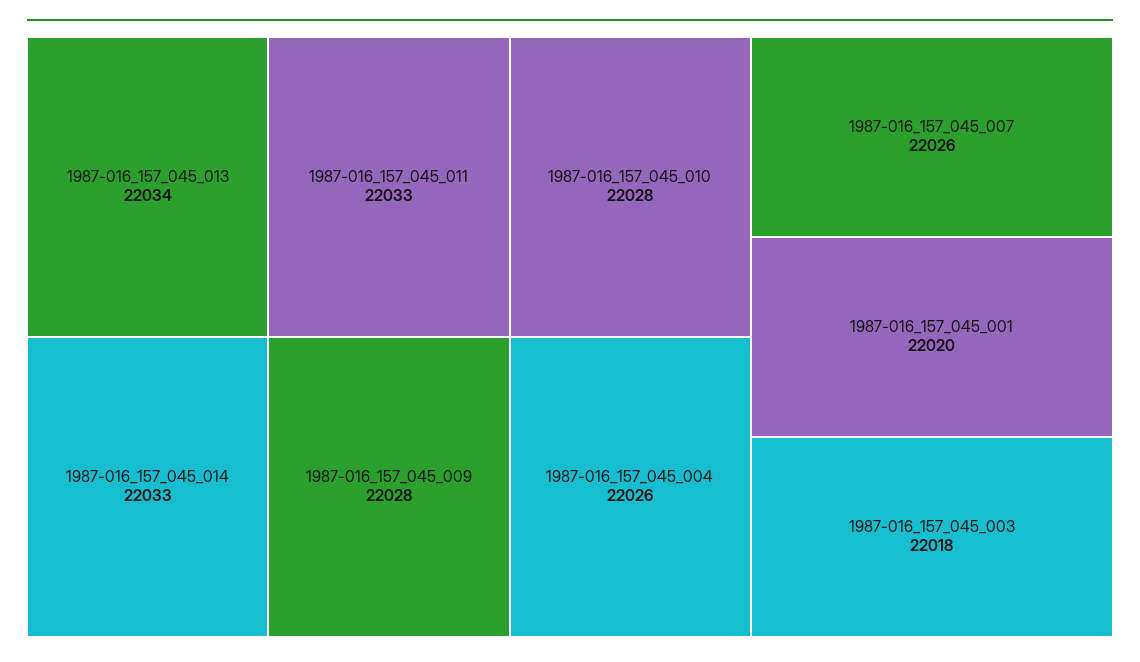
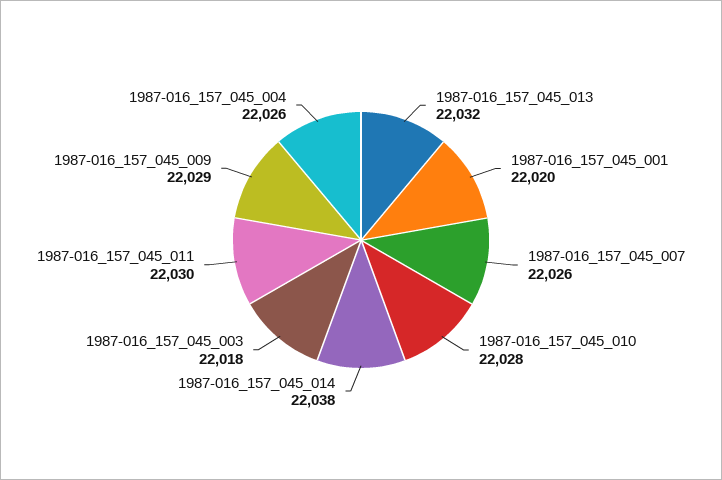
1987-016_157_045_013: 22034 -> 22032
1987-016_157_045_011: 22033 -> 22030
1987-016_157_045_014: 22033 -> 22038
1987-016_157_045_009: 22028 -> 22029

